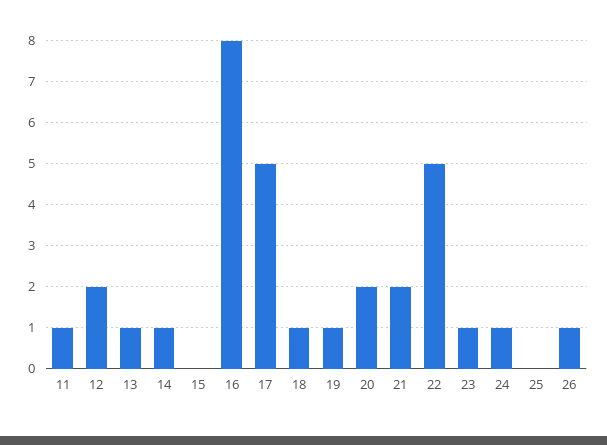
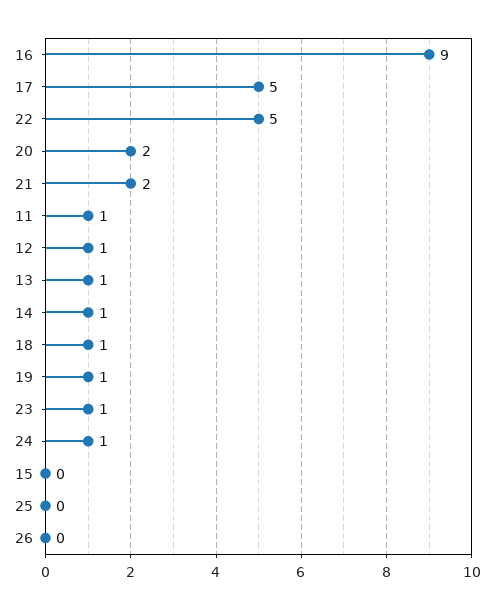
12: 2 -> 1
16: 8 -> 9
26: 1 -> 0

